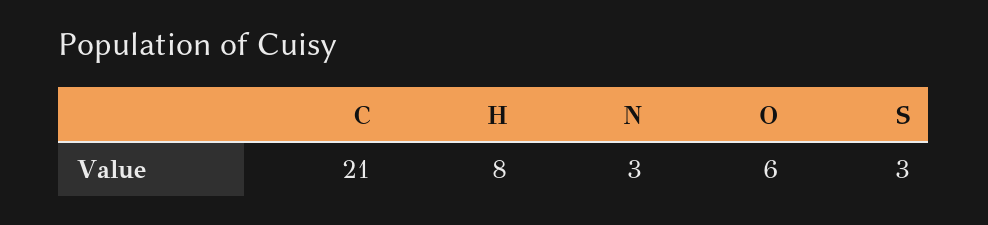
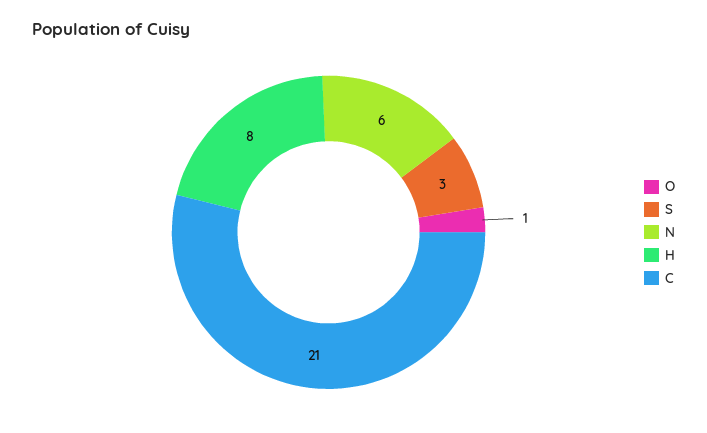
N: 3 -> 6
O: 6 -> 1

